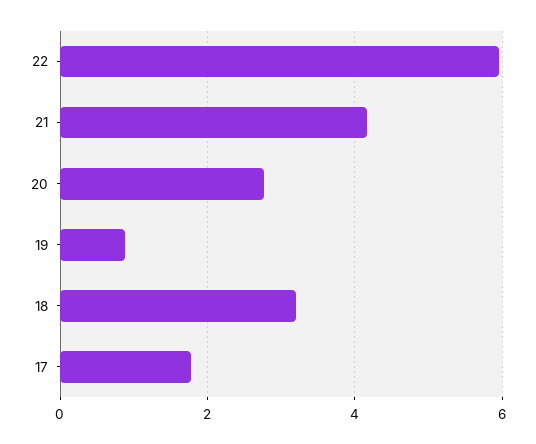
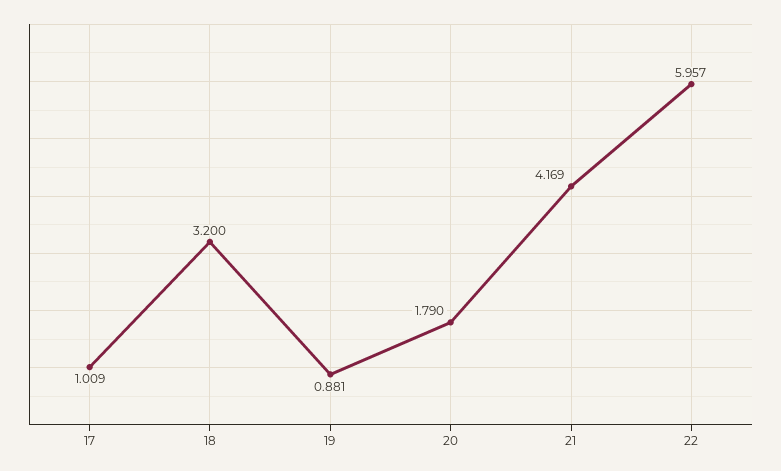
20: 2.8 -> 1.79
17: 1.8 -> 1.009

